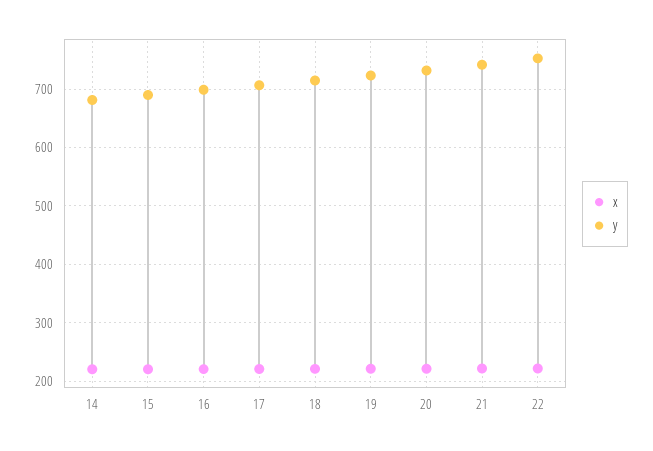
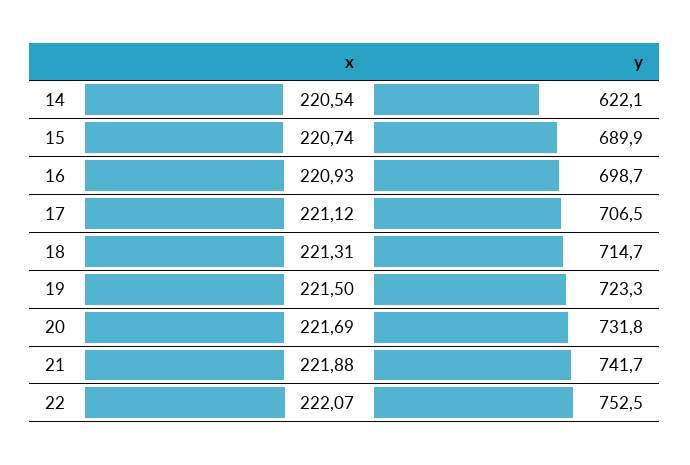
y, 14: 680 -> 622.1

